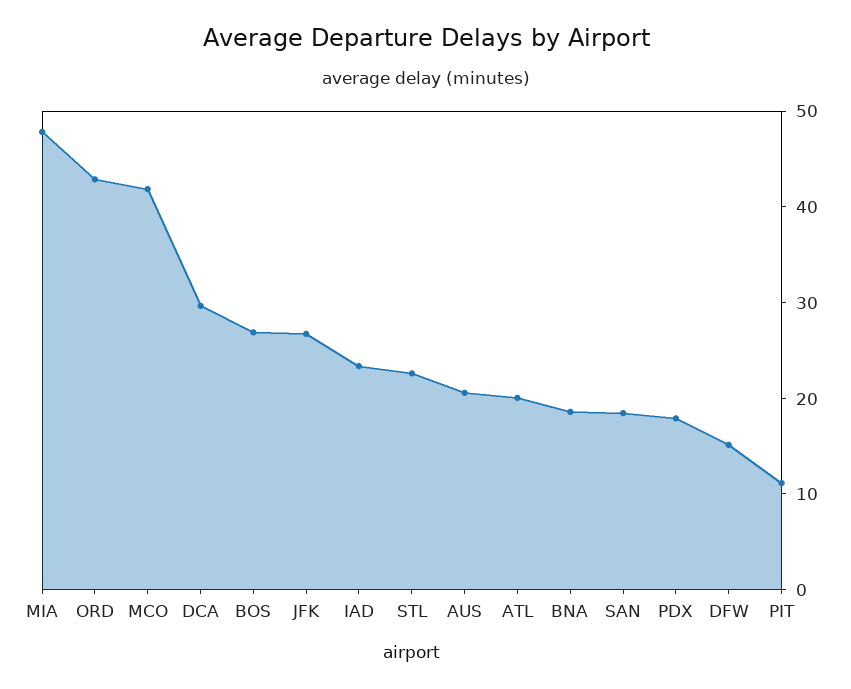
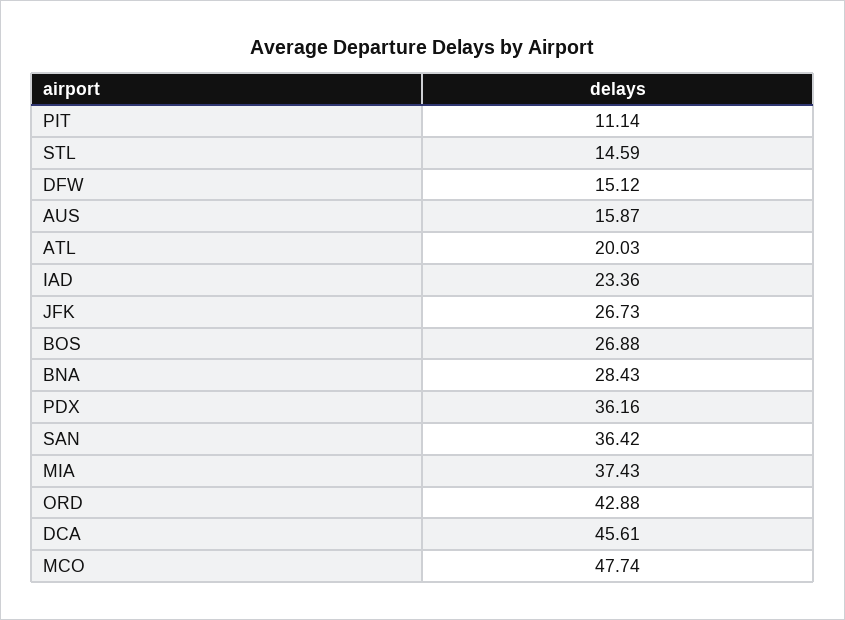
MIA: 48 -> 37.43
MCO: 42 -> 47.74
DCA: 30 -> 45.61
STL: 22 -> 14.59
AUS: 20 -> 15.87
BNA: 18 -> 28.43
SAN: 18 -> 36.42
PDX: 18 -> 36.16

